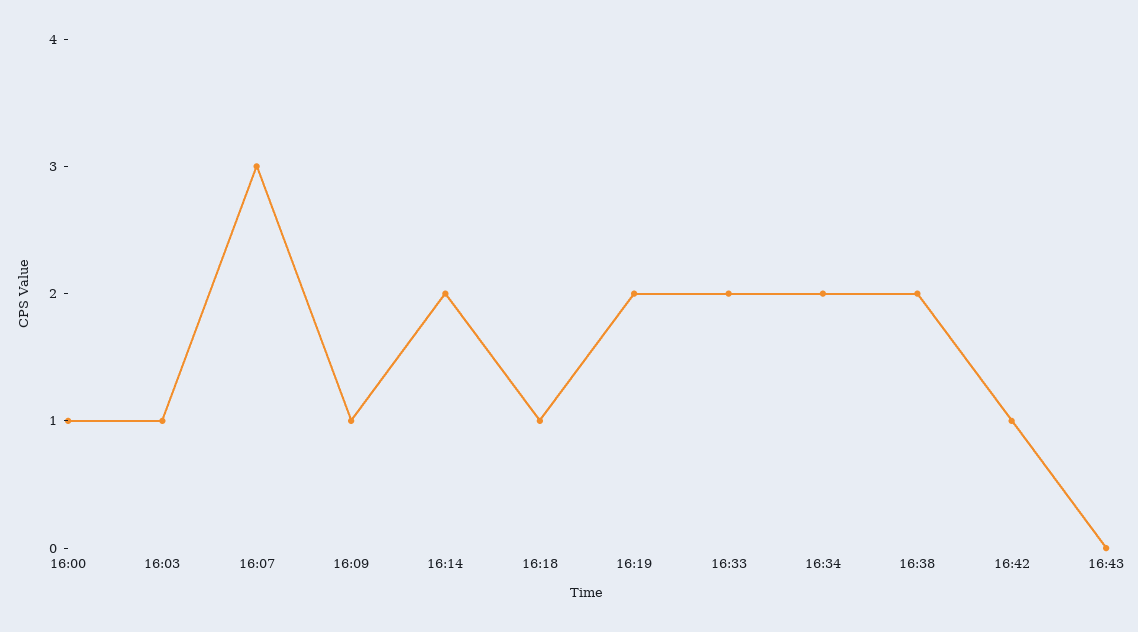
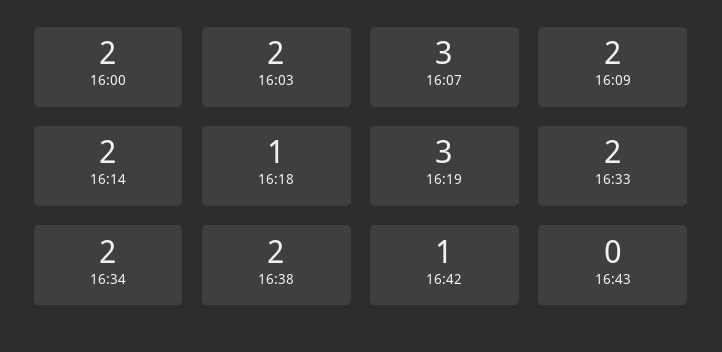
16:00: 1 -> 2
16:03: 1 -> 2
16:09: 1 -> 2
16:19: 2 -> 3

